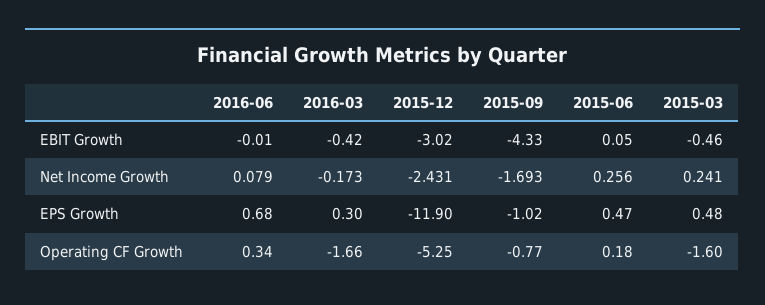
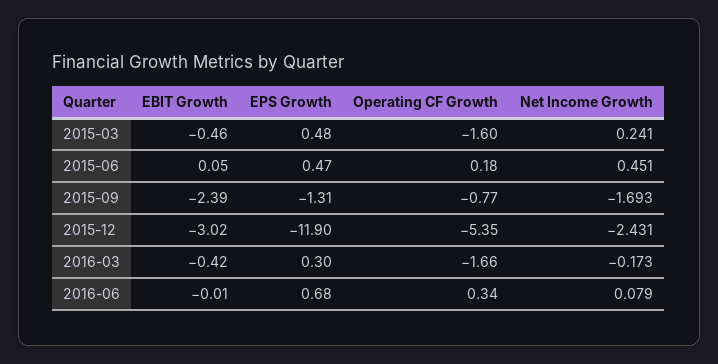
2015-09, EBIT Growth: -4.33 -> -2.39
2015-06, Net Income Growth: 0.256 -> 0.451
2015-09, EPS Growth: -1.02 -> -1.31
2015-12, Operating CF Growth: -5.25 -> -5.35

